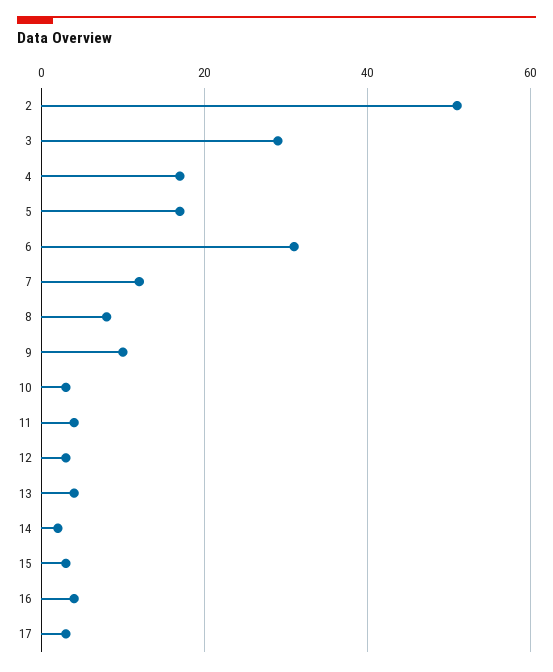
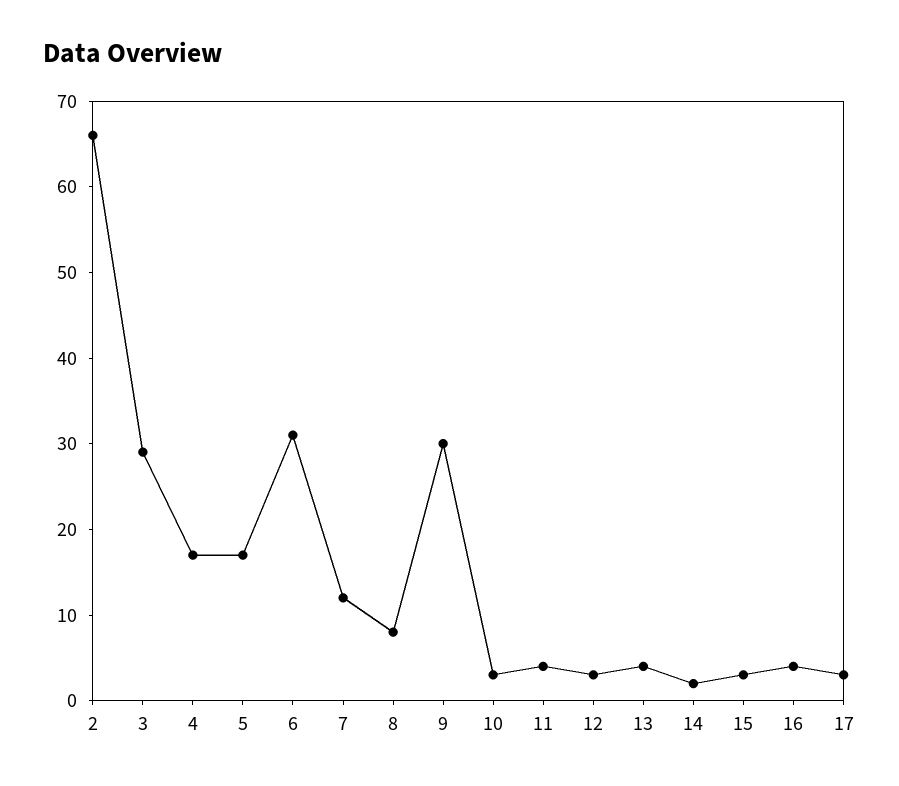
2: 50 -> 66
9: 10 -> 30

